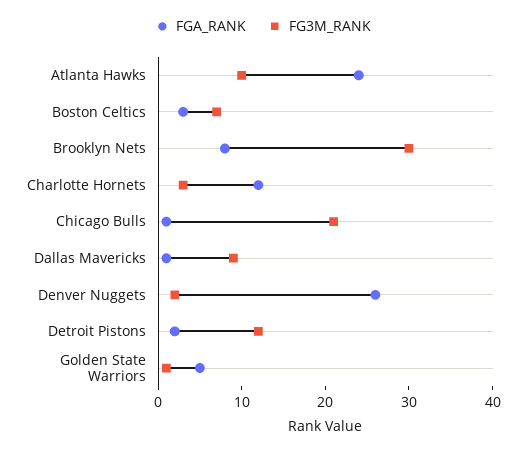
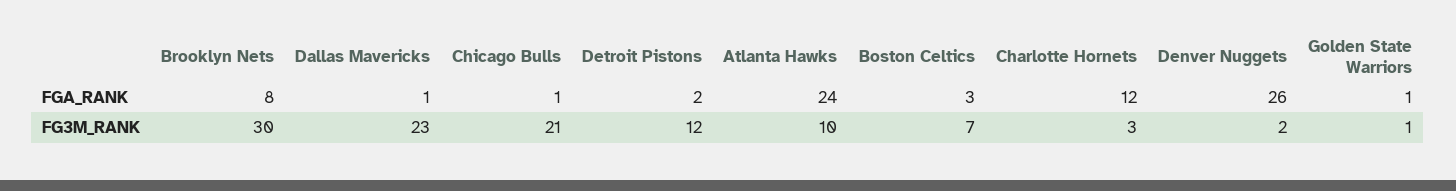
FG3M_RANK, Dallas Mavericks: 9 -> 23
FGA_RANK, Golden State Warriors: 5 -> 1

